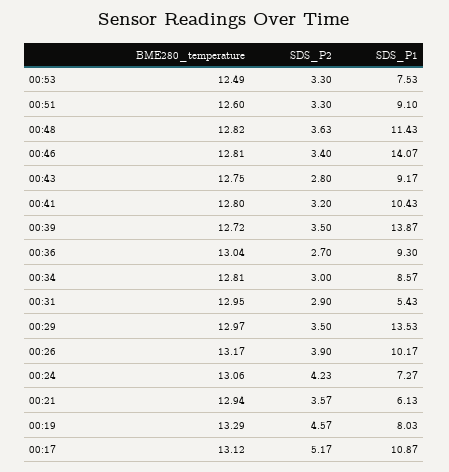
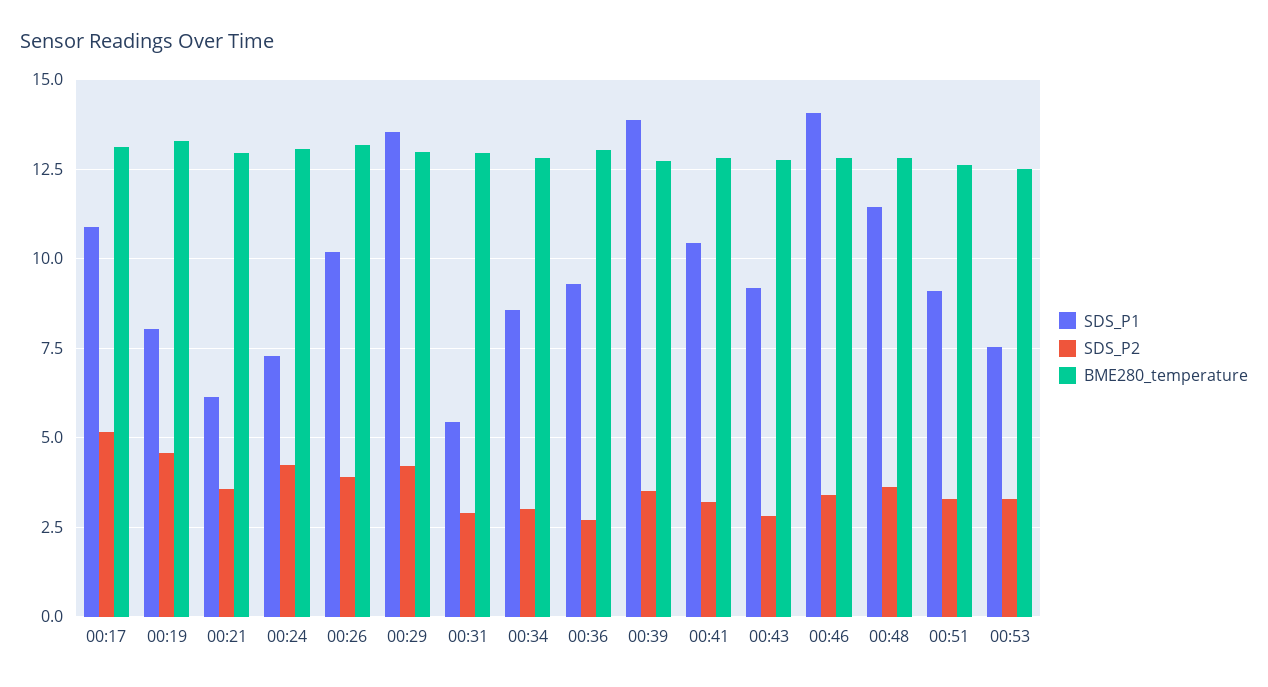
SDS_P2, 00:29: 3.5 -> 4.25

